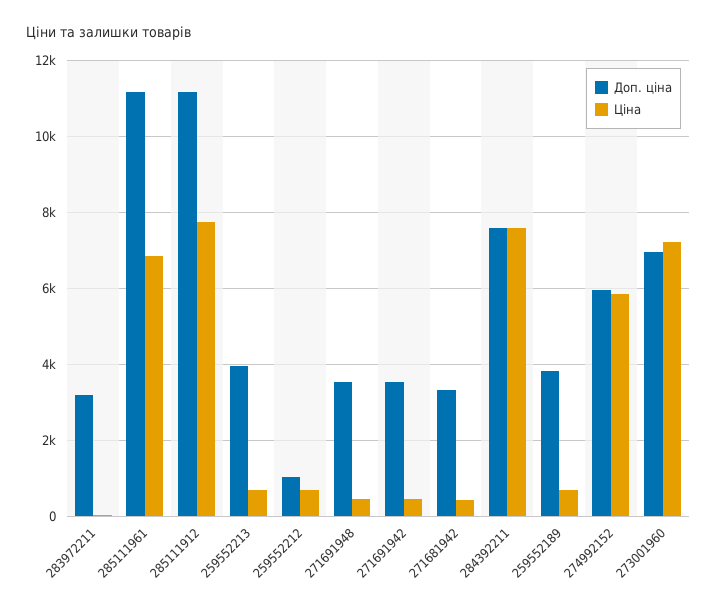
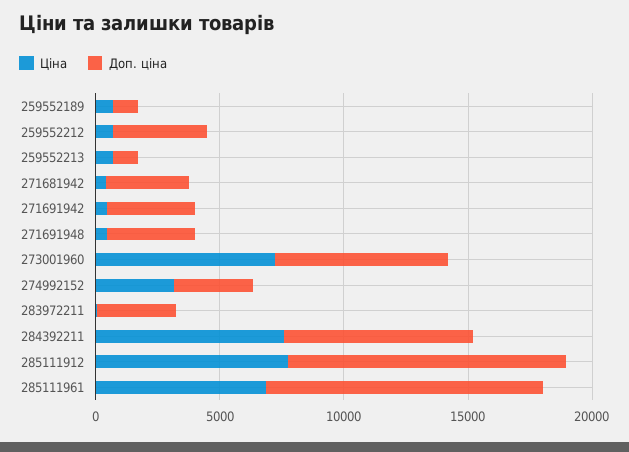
Доп. ціна, 259552213: 4000 -> 1000
Доп. ціна, 259552212: 1000 -> 4000
Доп. ціна, 259552189: 3800 -> 1000
Доп. ціна, 274992152: 6000 -> 3000
Ціна, 274992152: 5800 -> 3000

